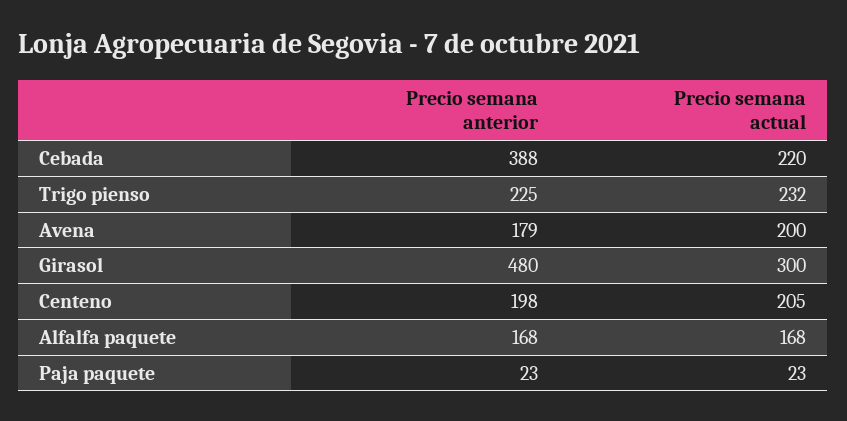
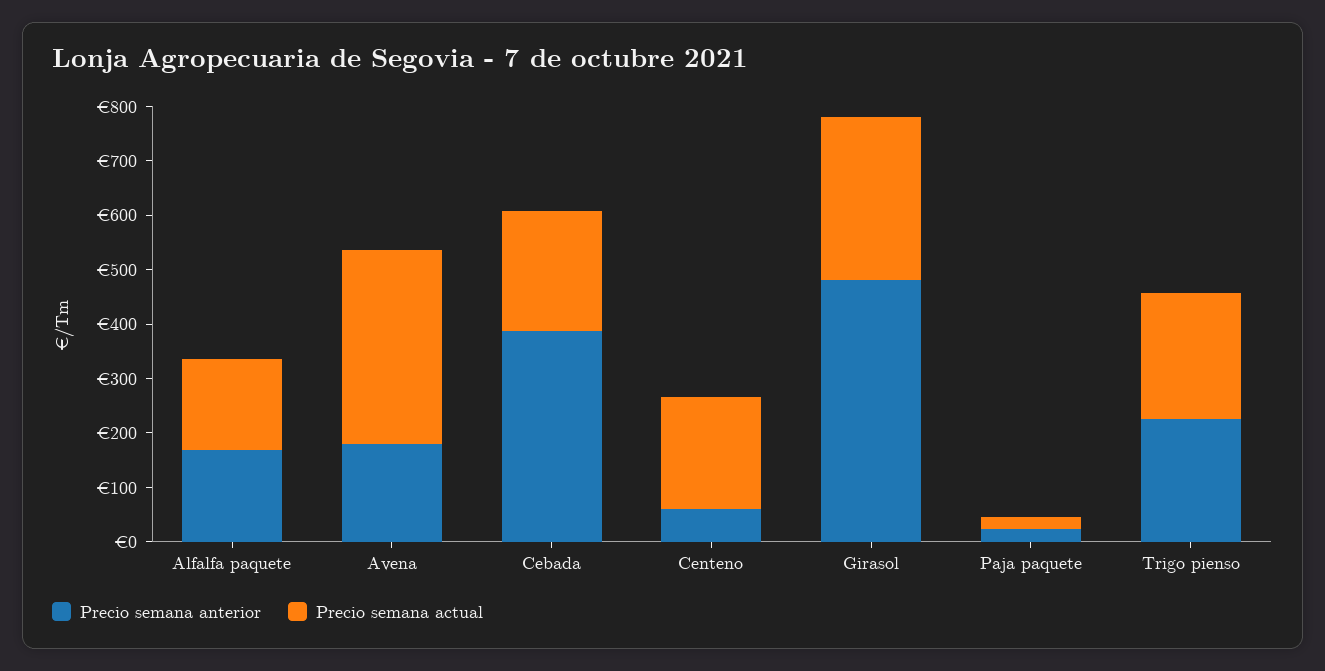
Precio semana actual, Avena: 200 -> 360
Precio semana anterior, Centeno: 198 -> 60

